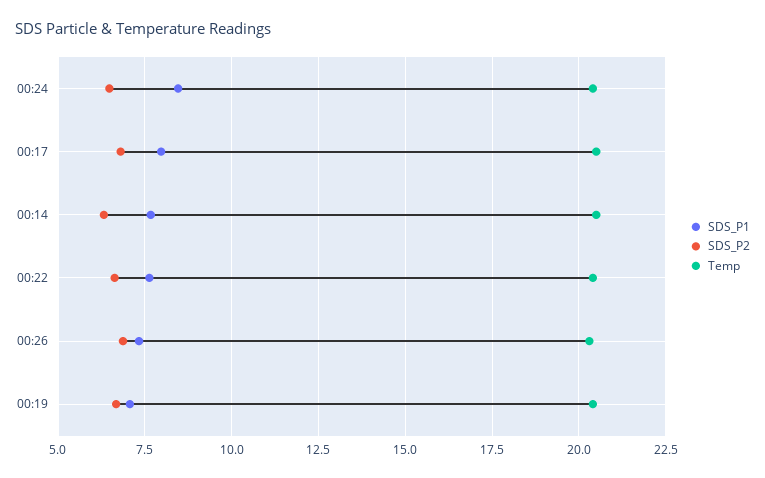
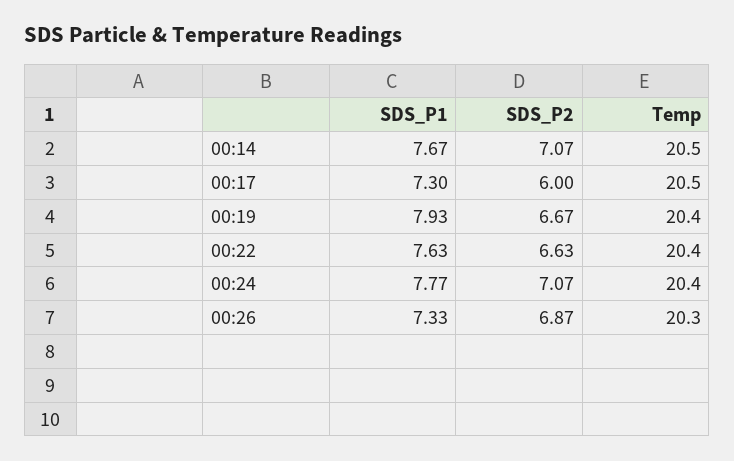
SDS_P1, 00:24: 8.5 -> 7.77
SDS_P2, 00:24: 6.5 -> 7.07
SDS_P1, 00:17: 8 -> 7.3
SDS_P2, 00:17: 6.75 -> 6
SDS_P2, 00:14: 6.25 -> 7.07
SDS_P1, 00:19: 7 -> 7.93

